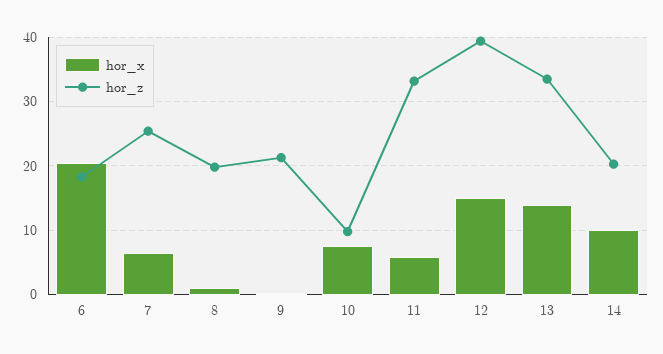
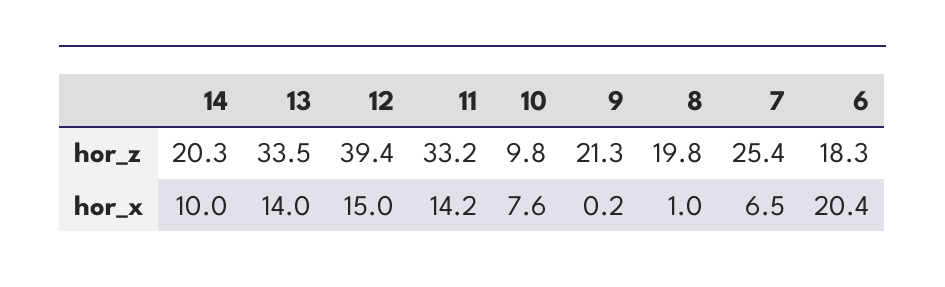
hor_x, 11: 6 -> 14.2

